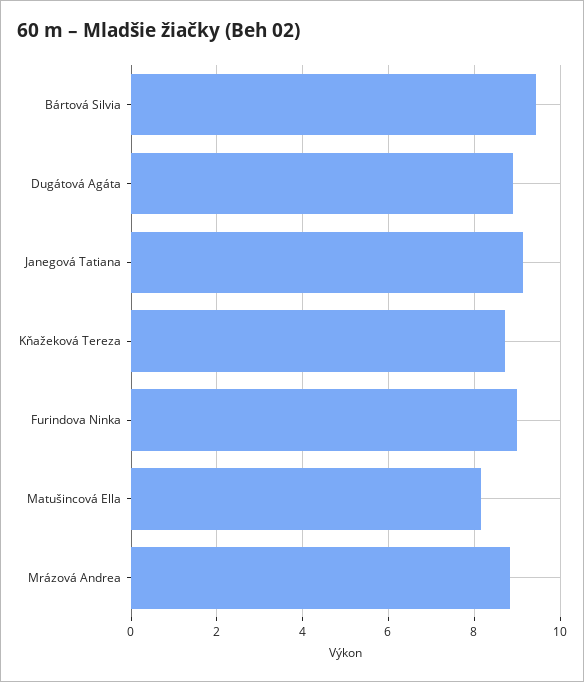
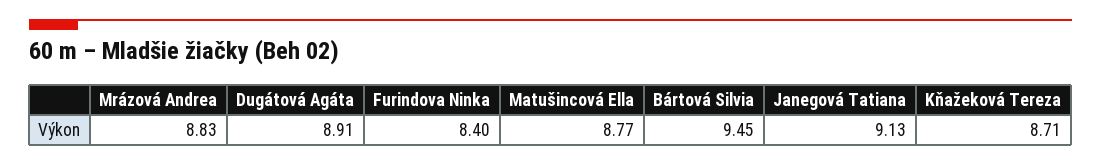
Furindova Ninka: 9 -> 8.4
Matušincová Ella: 8.2 -> 8.77

